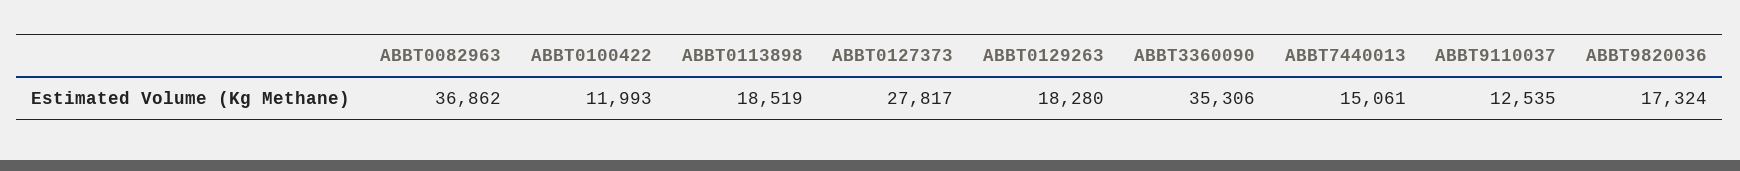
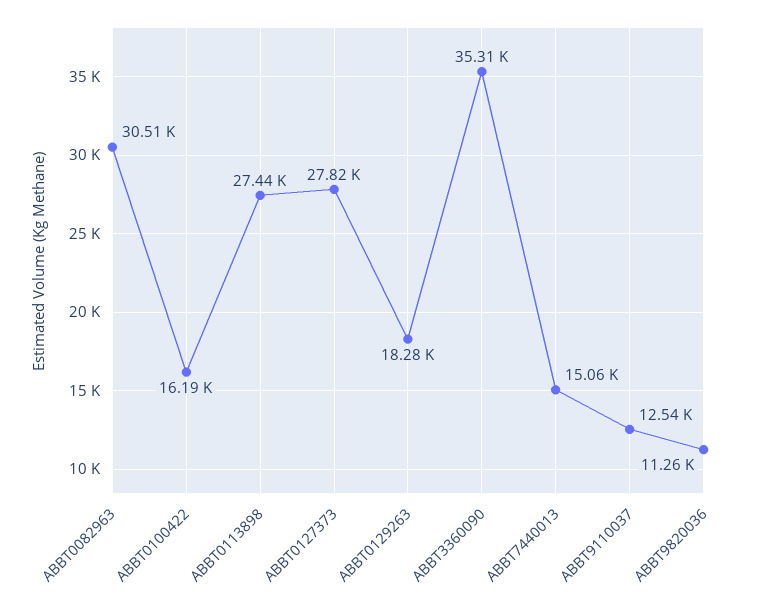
ABBT0082963: 36862 -> 30510
ABBT0100422: 11993 -> 16190
ABBT0113898: 18519 -> 27440
ABBT9820036: 17324 -> 11260

